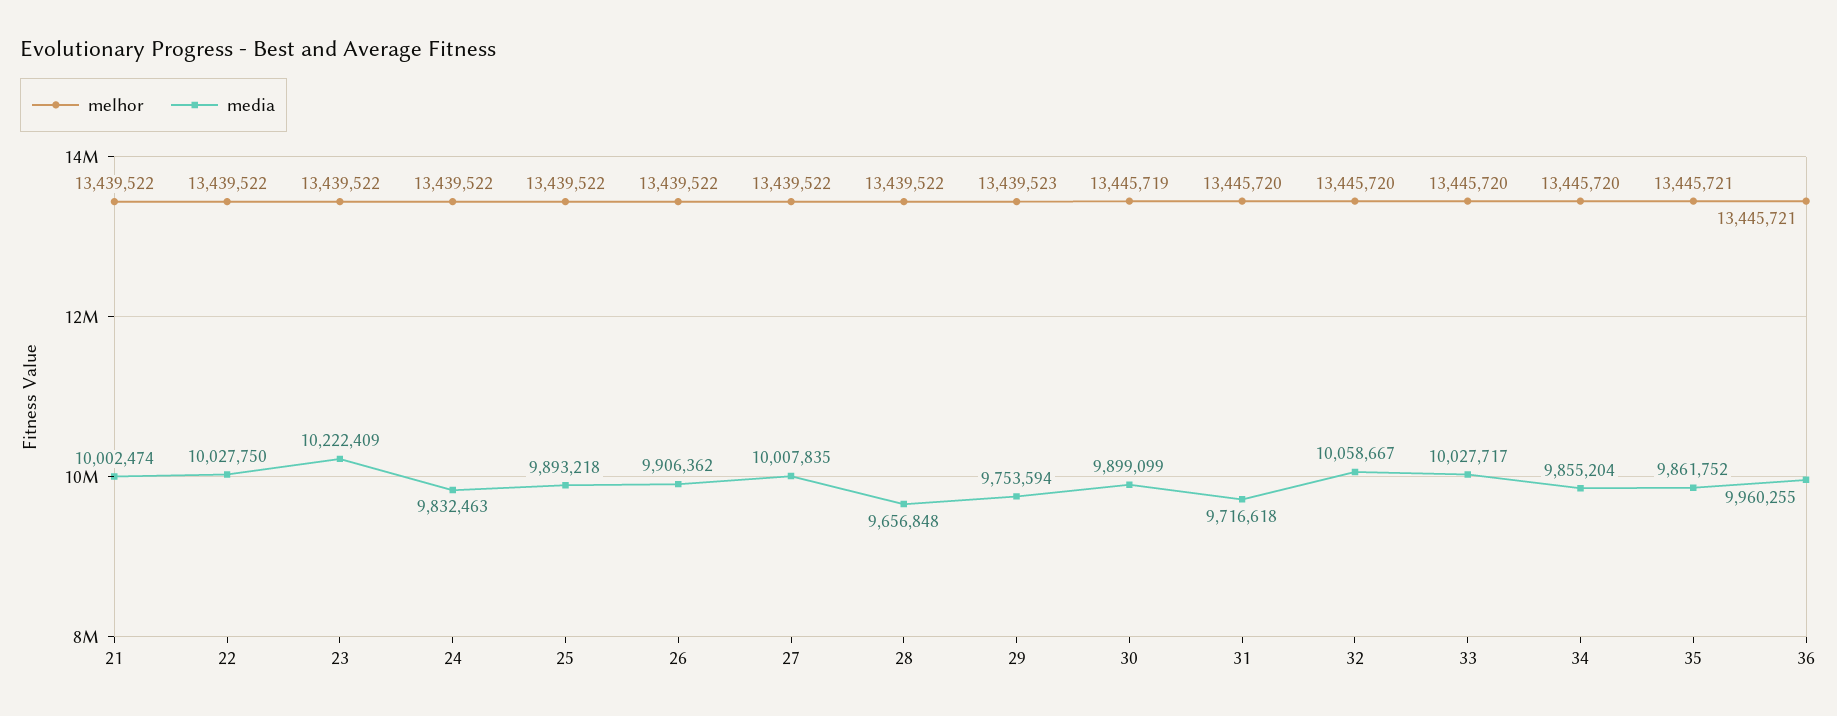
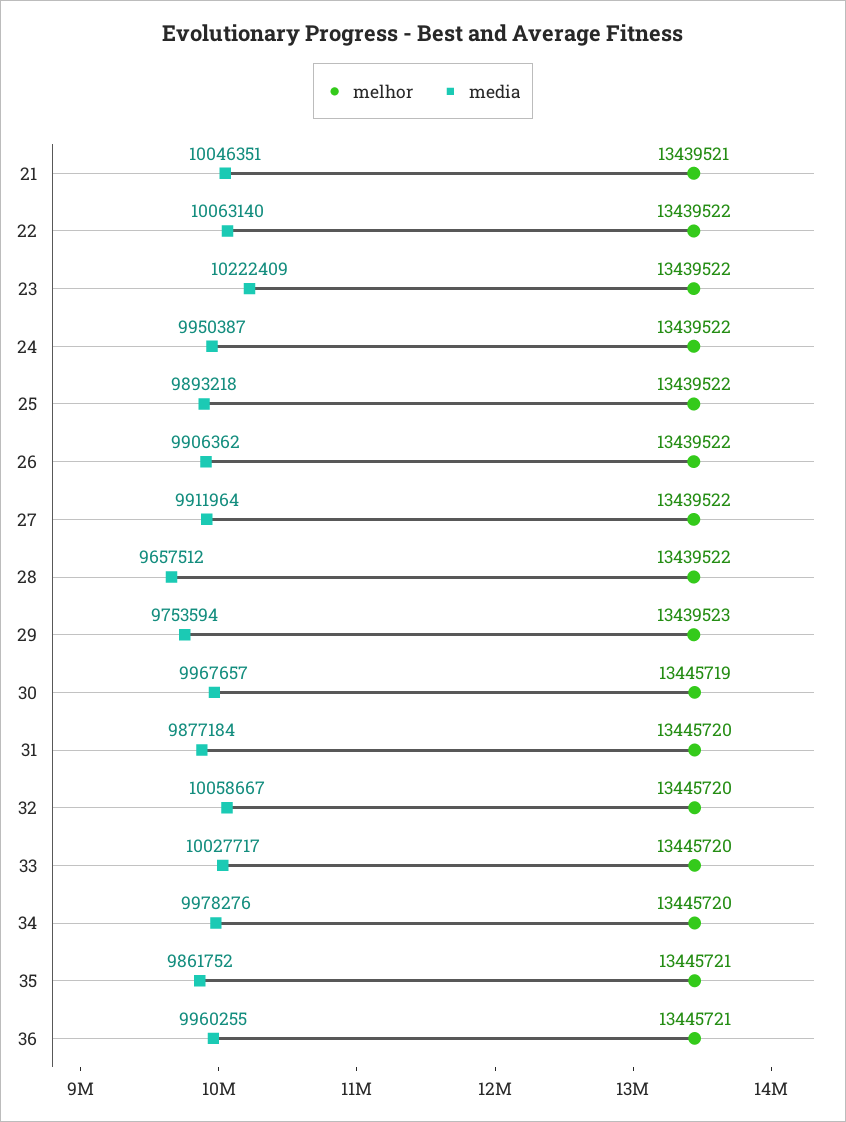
melhor, 21: 13439522 -> 13439521
media, 21: 10002474 -> 10046351
media, 22: 10027750 -> 10063140
media, 24: 9832463 -> 9950387
media, 27: 10007835 -> 9911964
media, 28: 9656848 -> 9657512
media, 30: 9899099 -> 9967657
media, 31: 9716618 -> 9877184
media, 34: 9855204 -> 9978276

